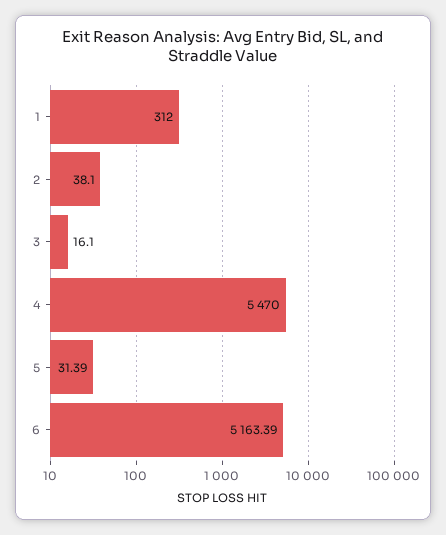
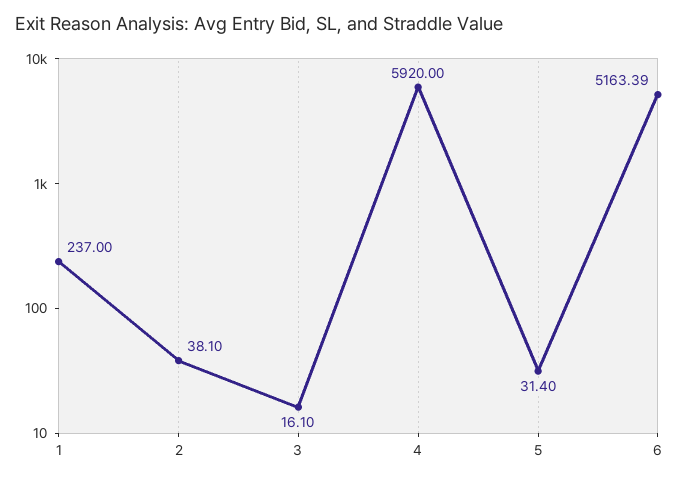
1: 312 -> 237
4: 5470 -> 5920
5: 31.39 -> 31.4

